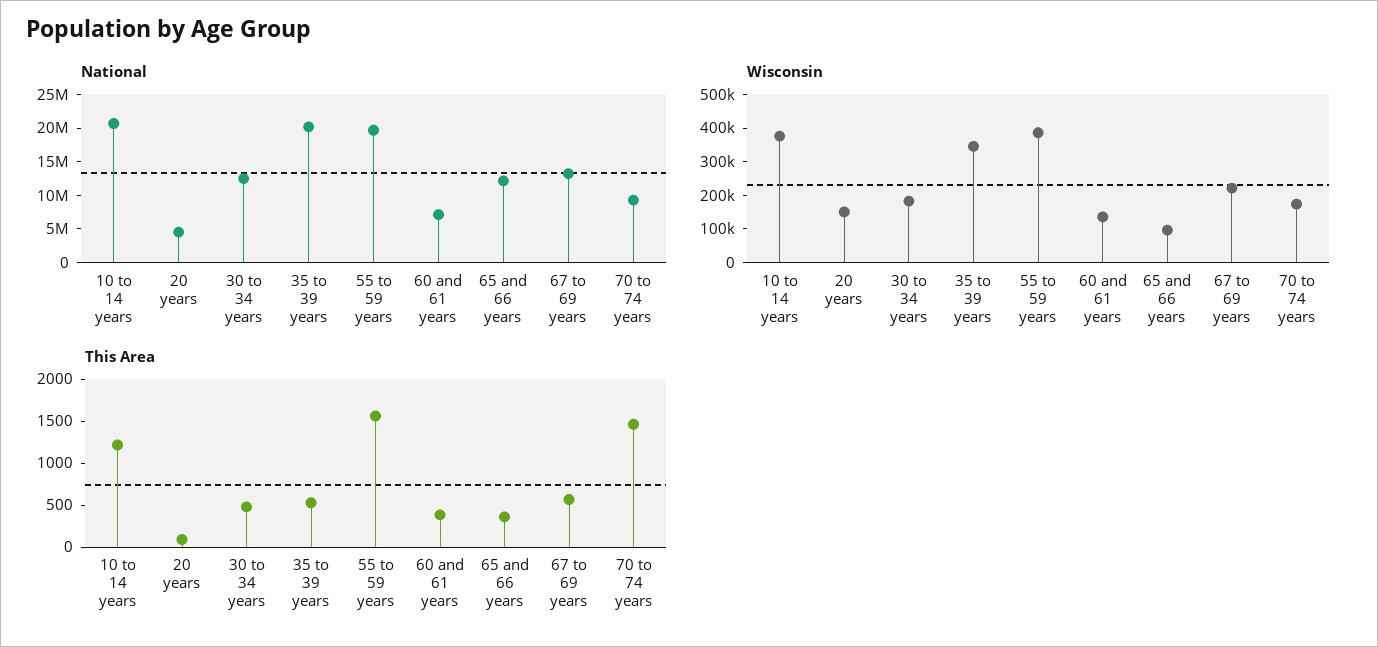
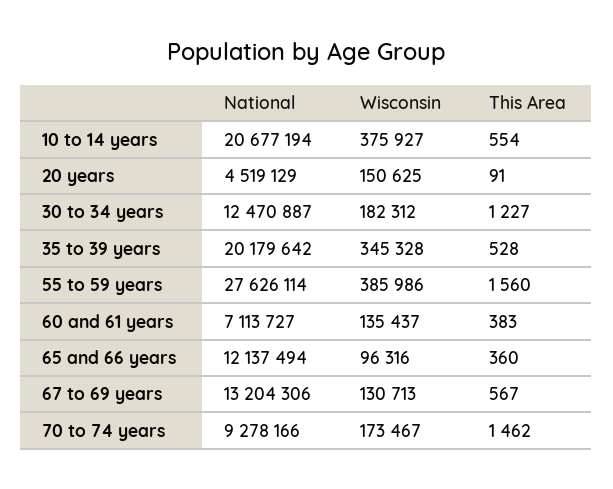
National, 55 to 59 years: 20000000 -> 27626114
Wisconsin, 67 to 69 years: 225000 -> 130713
This Area, 10 to 14 years: 1200 -> 554
This Area, 30 to 34 years: 500 -> 1227

